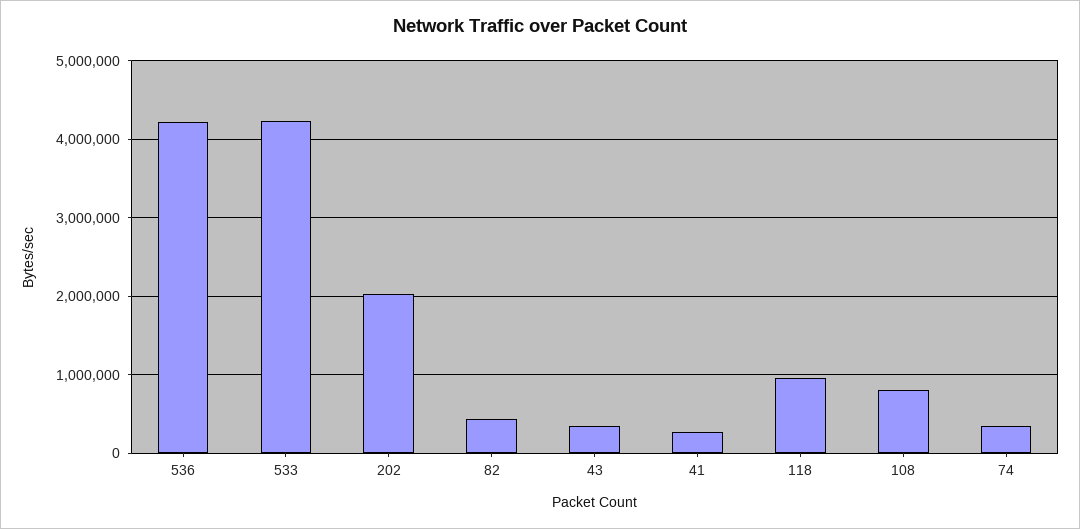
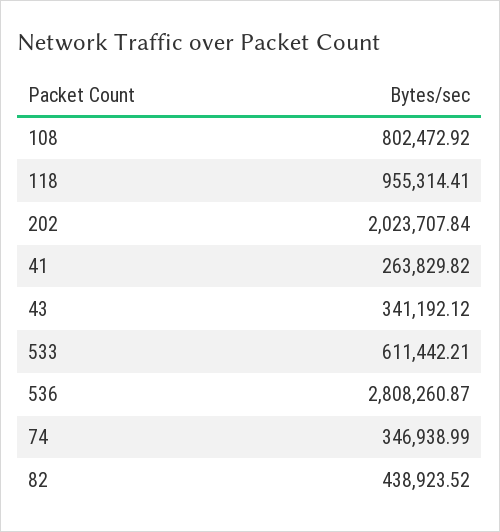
536: 4200000 -> 2808260.87
533: 4200000 -> 611442.21

